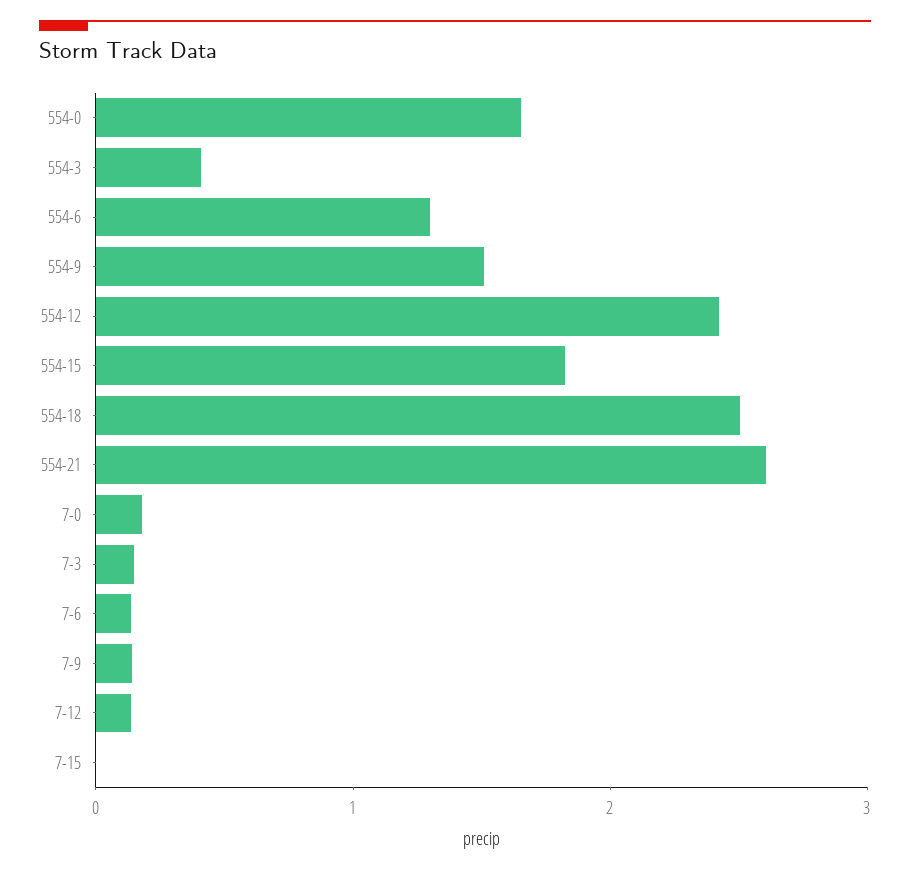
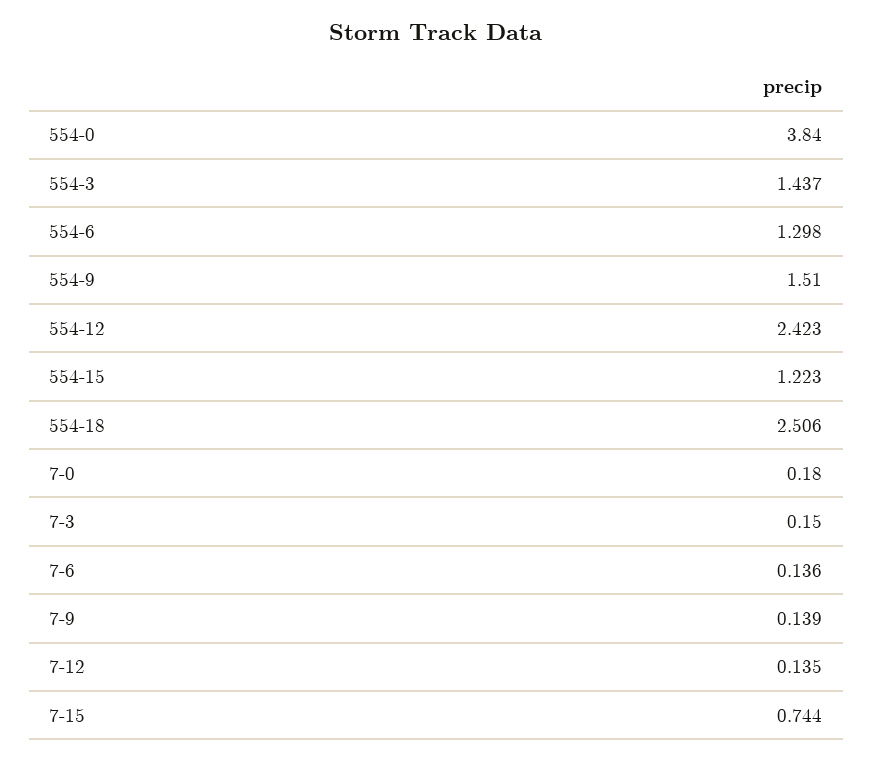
554-0: 1.6 -> 3.84
554-3: 0.4 -> 1.437
554-15: 1.8 -> 1.223
554-21: 2.6 -> none
7-15: 0 -> 0.744

